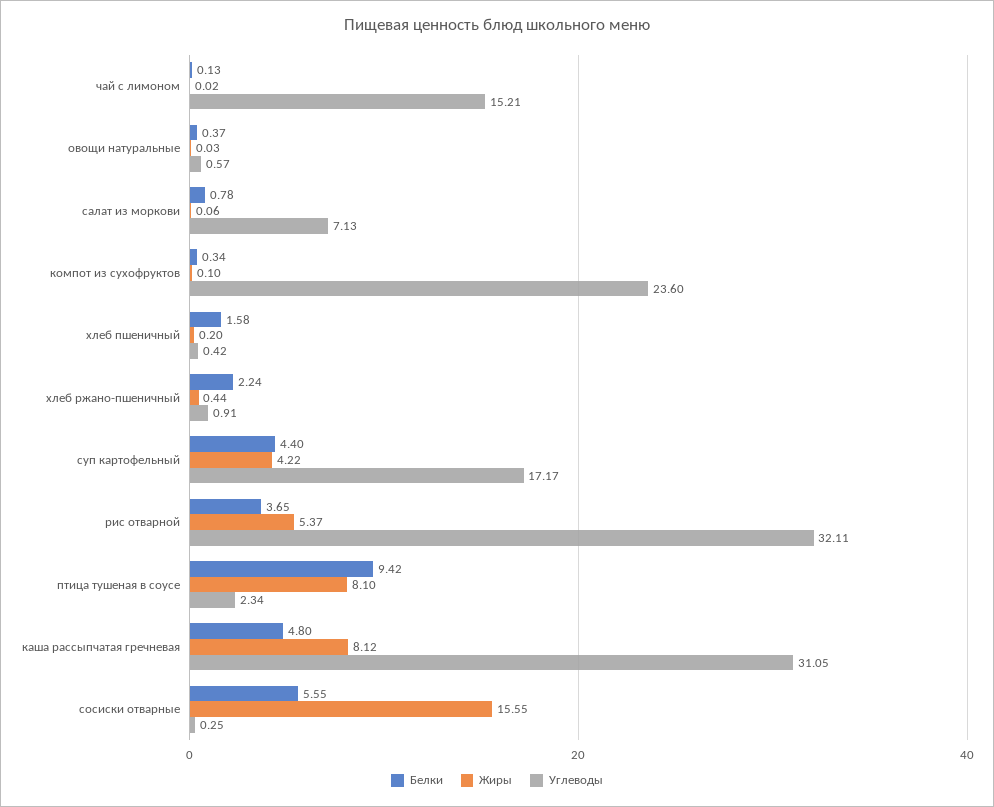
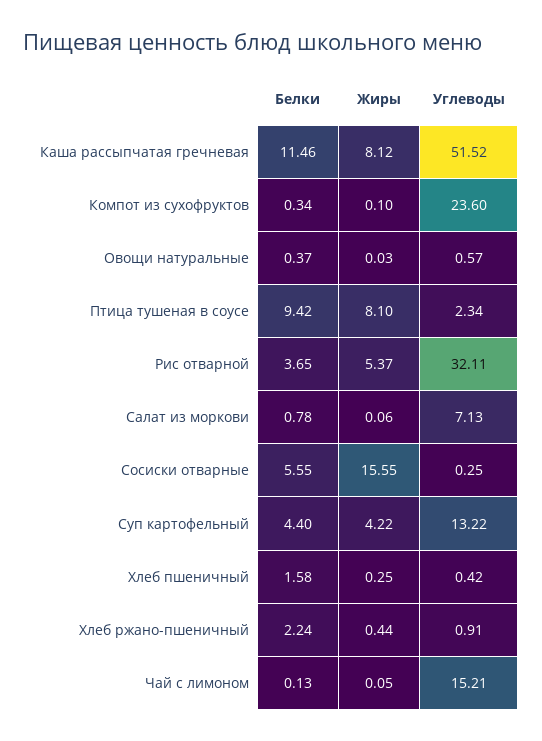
Жиры, чай с лимоном: 0.02 -> 0.05
Жиры, хлеб пшеничный: 0.2 -> 0.25
Углеводы, суп картофельный: 17.17 -> 13.22
Белки, каша рассыпчатая гречневая: 4.8 -> 11.46
Углеводы, каша рассыпчатая гречневая: 31.05 -> 51.52

